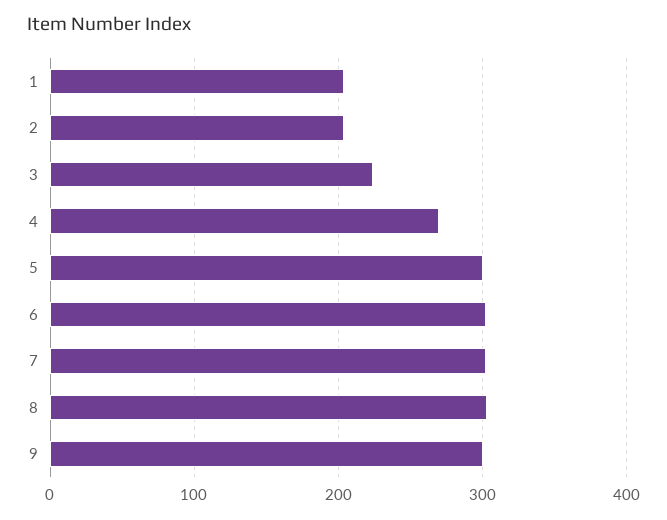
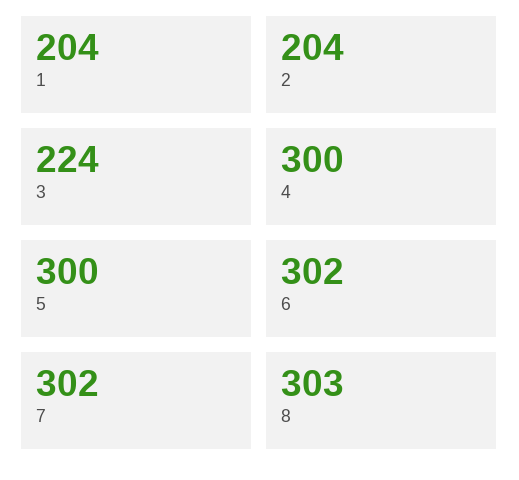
4: 270 -> 300
9: 300 -> none

